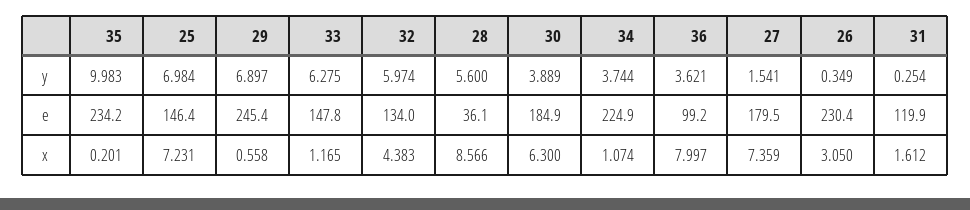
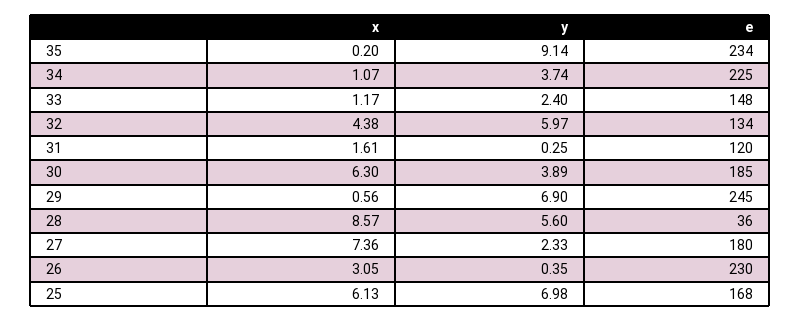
35, y: 9.983 -> 9.14
33, y: 6.275 -> 2.4
36, y: 3.621 -> none
27, y: 1.541 -> 2.33
25, e: 146.4 -> 168
36, e: 99.2 -> none
25, x: 7.231 -> 6.13
36, x: 7.997 -> none

